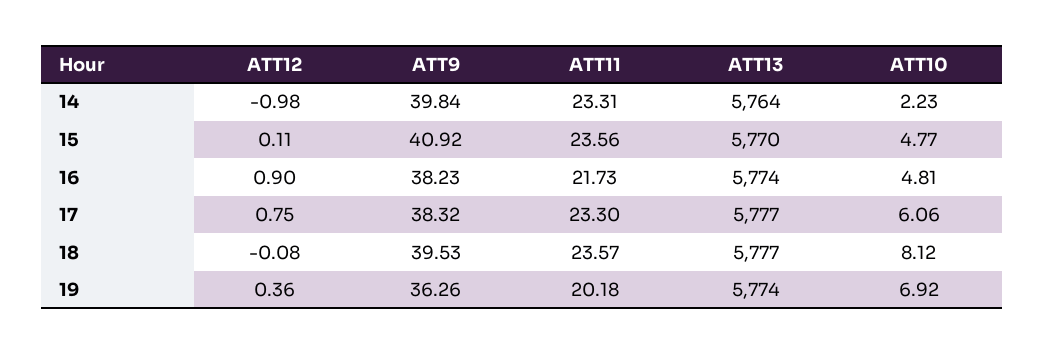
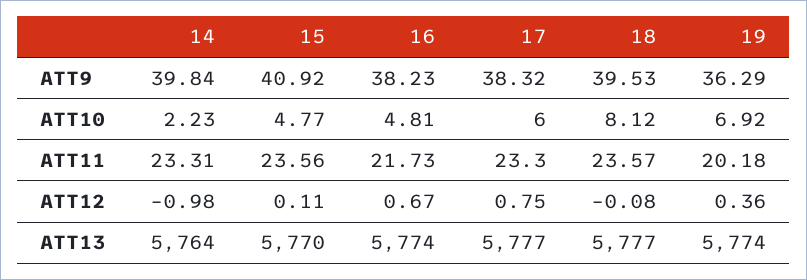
ATT12, 16: 0.9 -> 0.67
ATT10, 17: 6.06 -> 6
ATT9, 19: 36.26 -> 36.29

